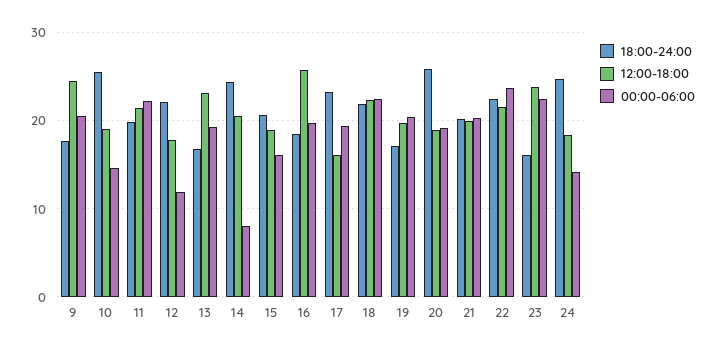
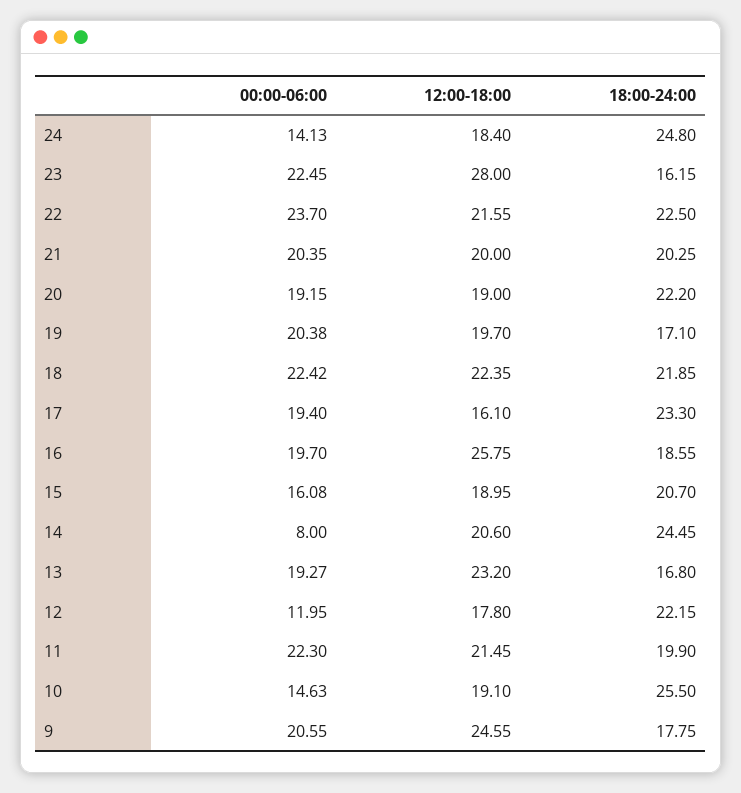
18:00-24:00, 20: 26 -> 22.2
12:00-18:00, 23: 24 -> 28

